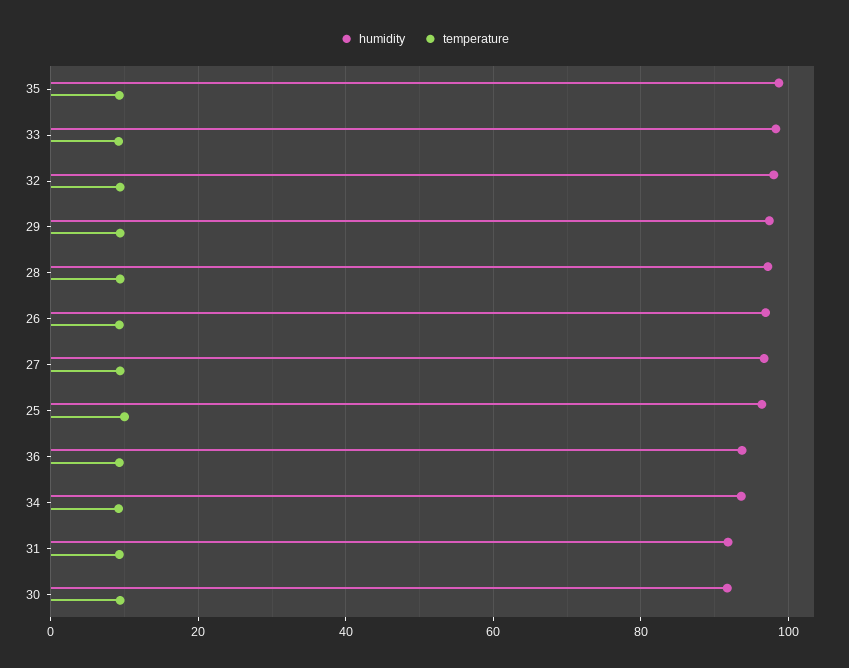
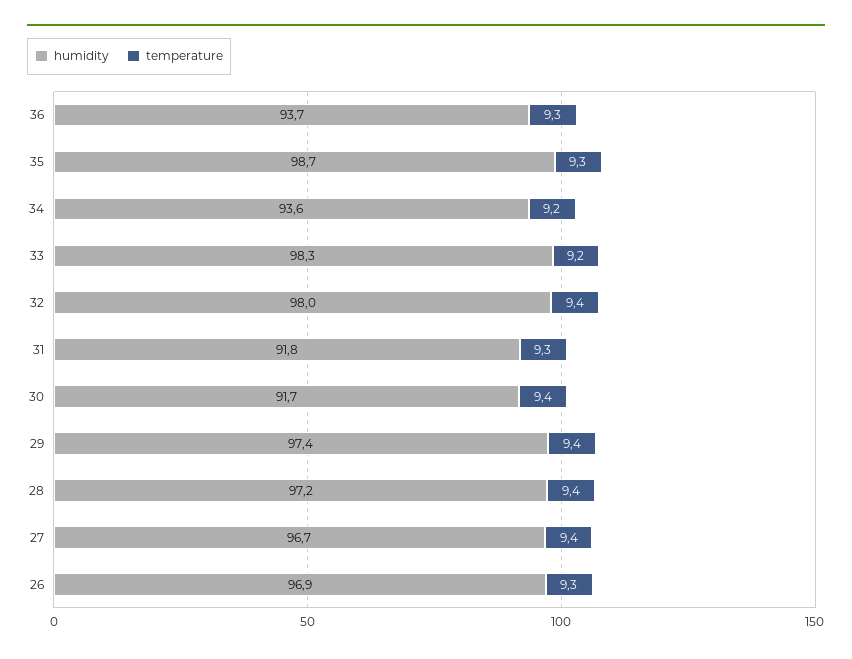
humidity, 25: 96 -> none
temperature, 25: 10 -> none

